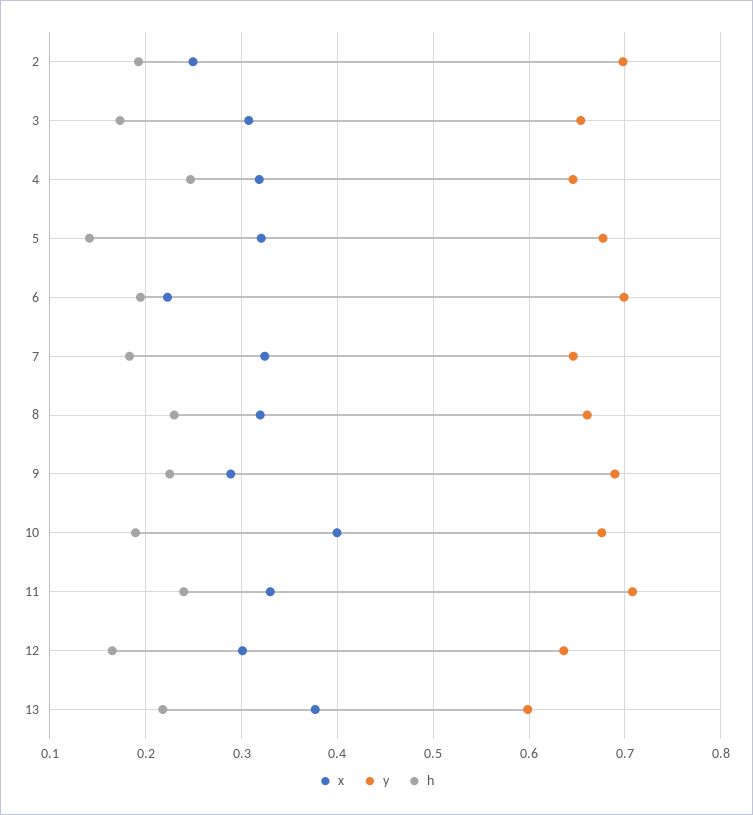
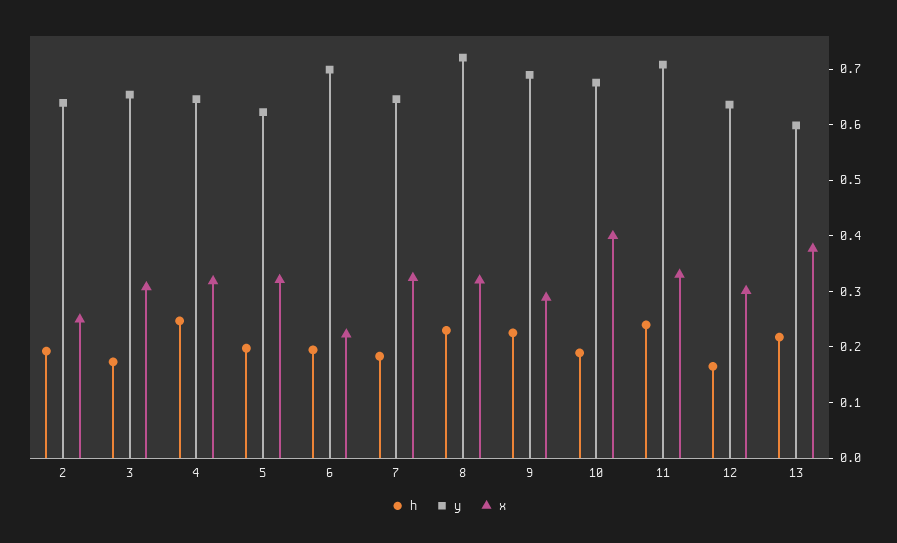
y, 2: 0.7 -> 0.64
y, 5: 0.68 -> 0.62
h, 5: 0.14 -> 0.2
y, 8: 0.66 -> 0.72

